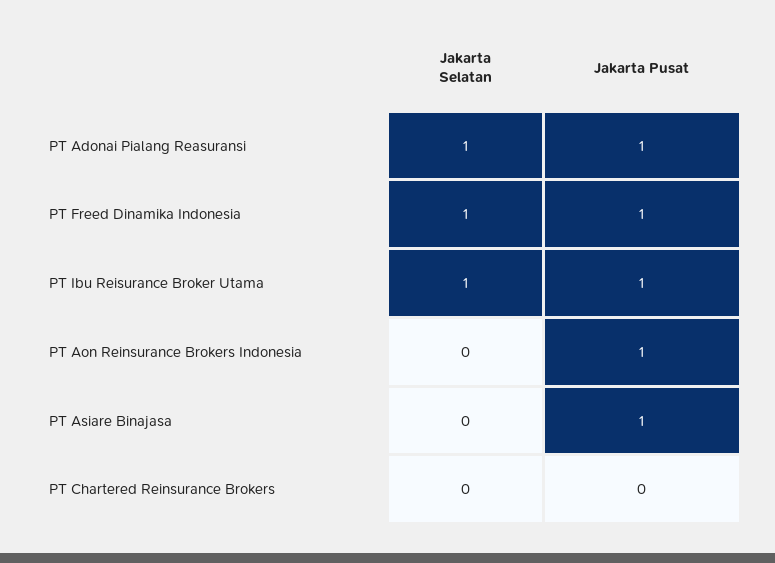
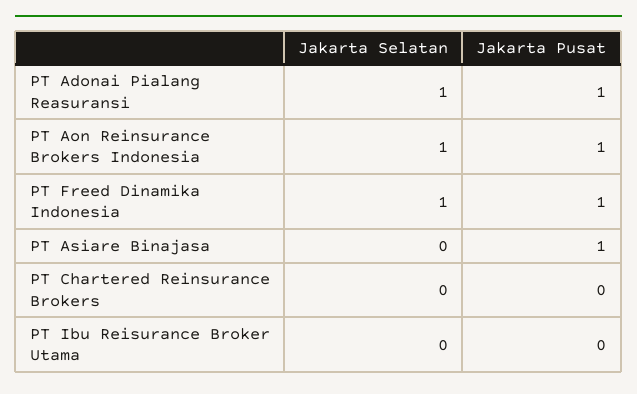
Jakarta Selatan, PT Ibu Reisurance Broker Utama: 1 -> 0
Jakarta Pusat, PT Ibu Reisurance Broker Utama: 1 -> 0
Jakarta Selatan, PT Aon Reinsurance Brokers Indonesia: 0 -> 1

